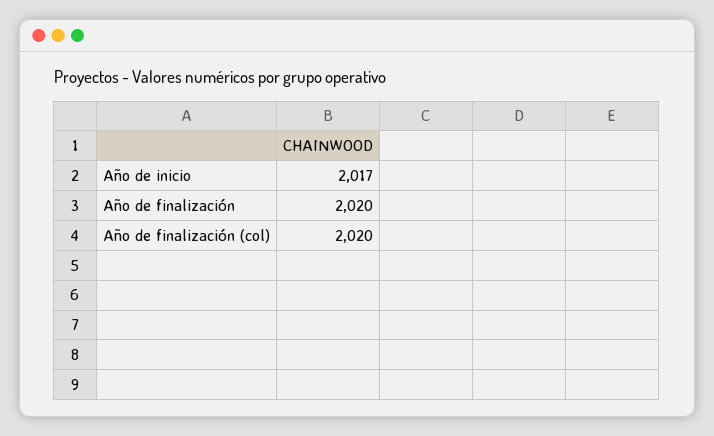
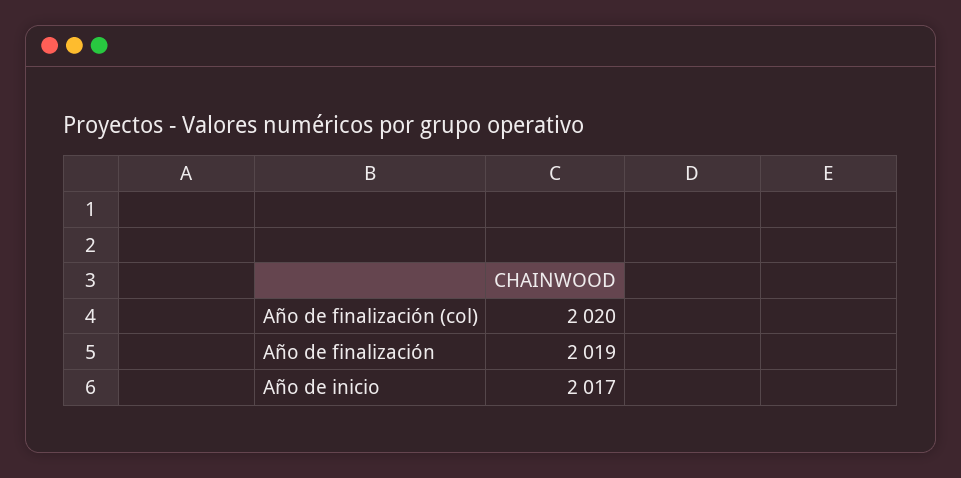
Año de finalización: 2020 -> 2019

